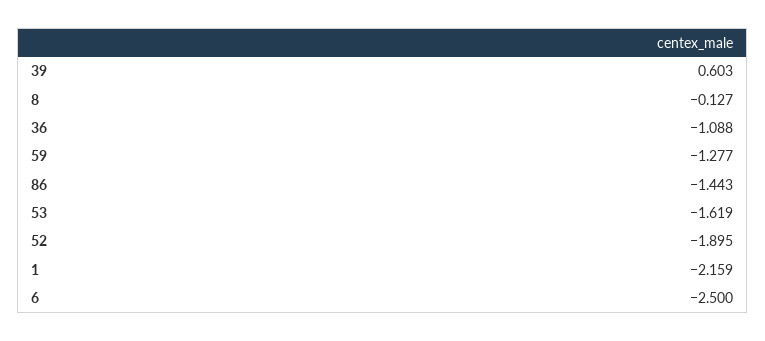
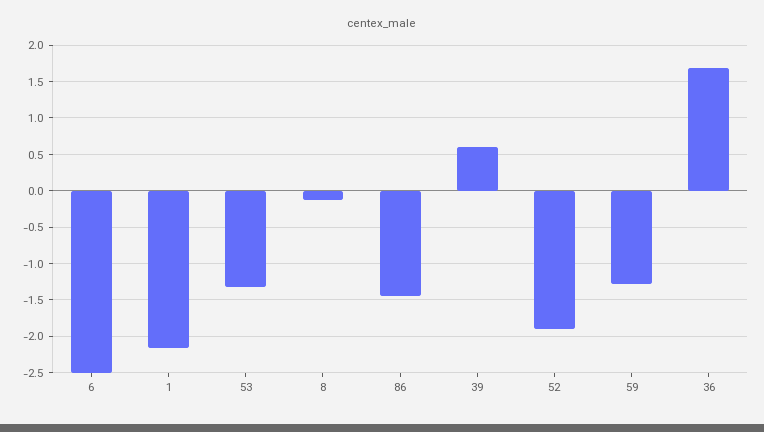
36: -1.088 -> 1.7
53: -1.619 -> -1.3

